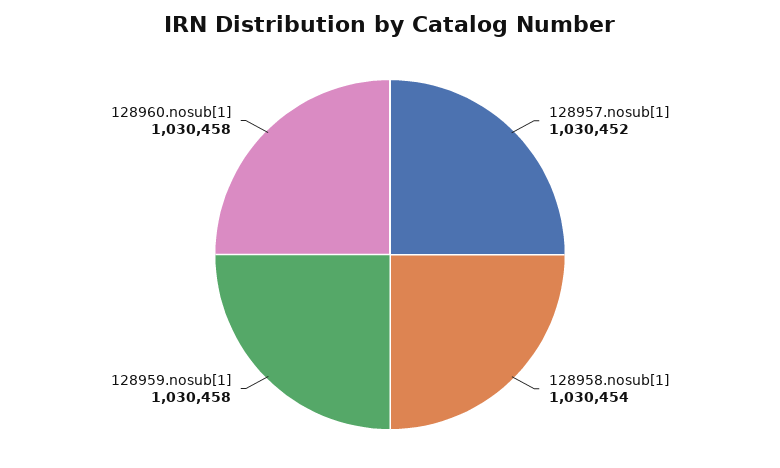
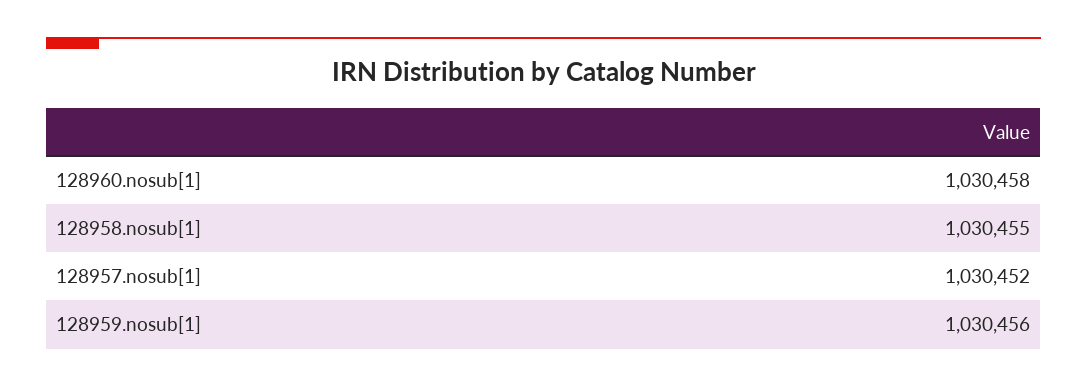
128958.nosub[1]: 1030454 -> 1030455
128959.nosub[1]: 1030458 -> 1030456

